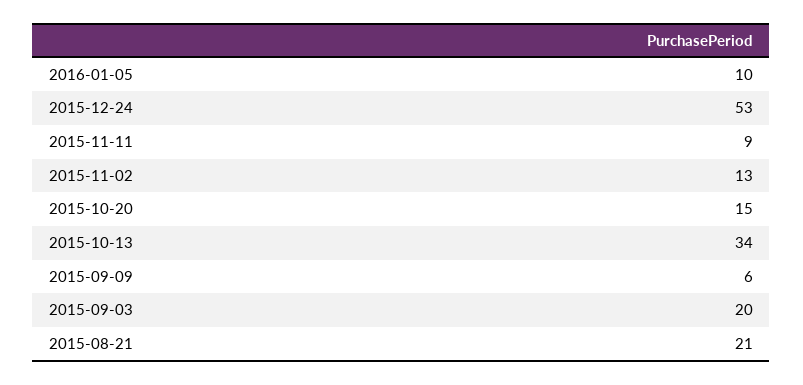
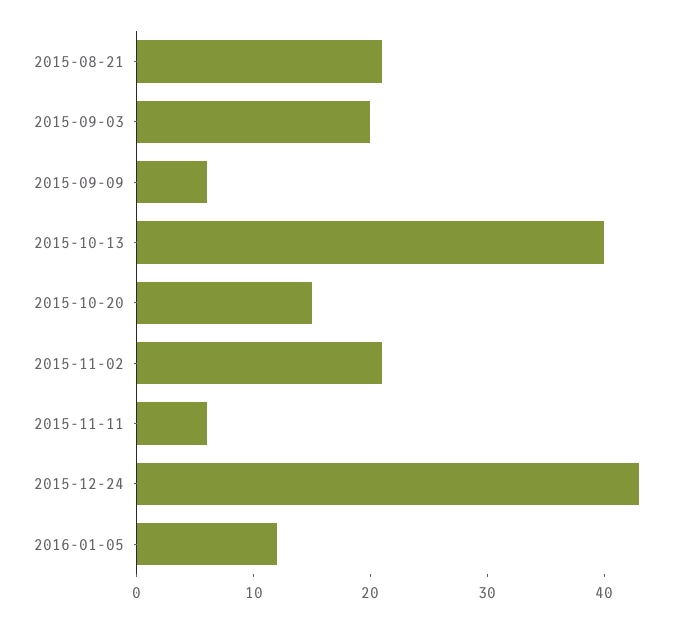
2016-01-05: 10 -> 12
2015-12-24: 53 -> 43
2015-11-11: 9 -> 6
2015-11-02: 13 -> 21
2015-10-13: 34 -> 40

